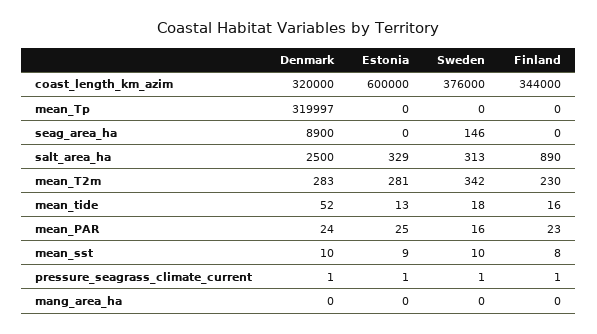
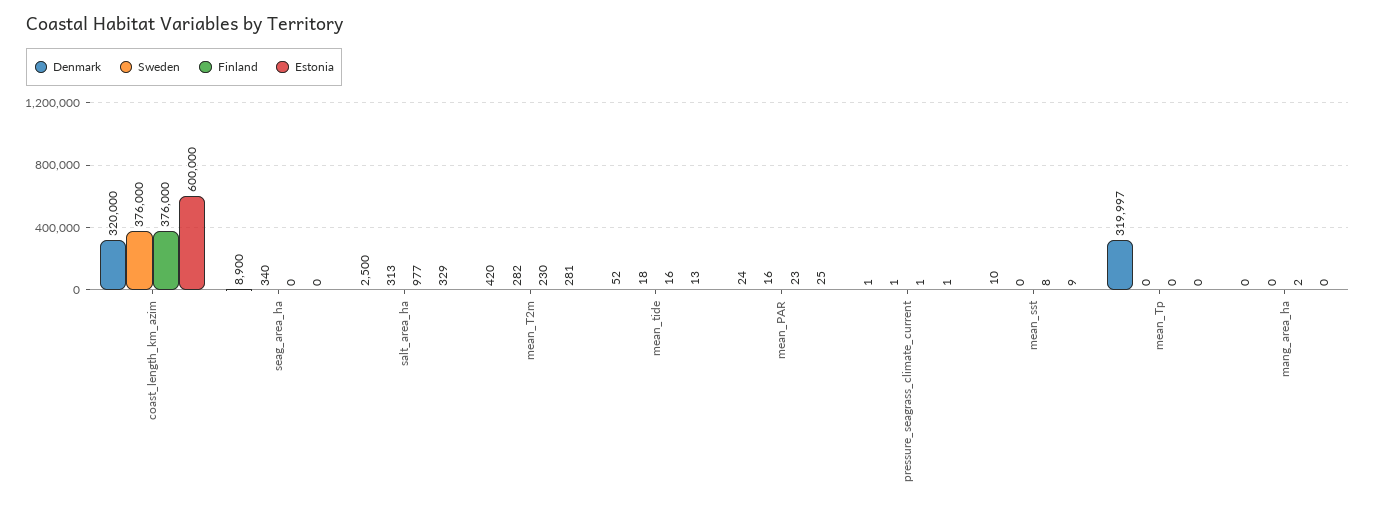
Finland, coast_length_km_azim: 344000 -> 376000
Sweden, seag_area_ha: 146 -> 340
Finland, salt_area_ha: 890 -> 977
Denmark, mean_T2m: 283 -> 420
Sweden, mean_T2m: 342 -> 282
Sweden, mean_sst: 10 -> 0
Finland, mang_area_ha: 0 -> 2

